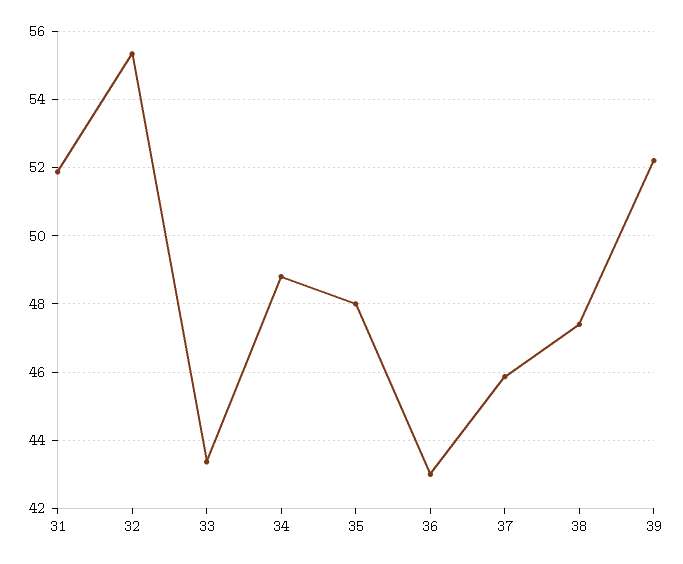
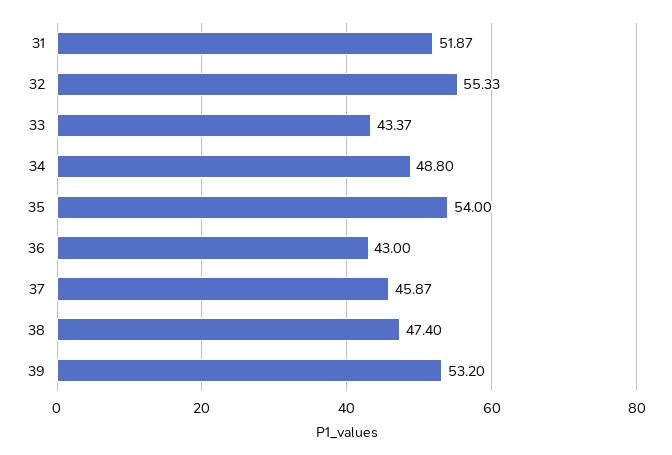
35: 48 -> 54
39: 52.2 -> 53.2

